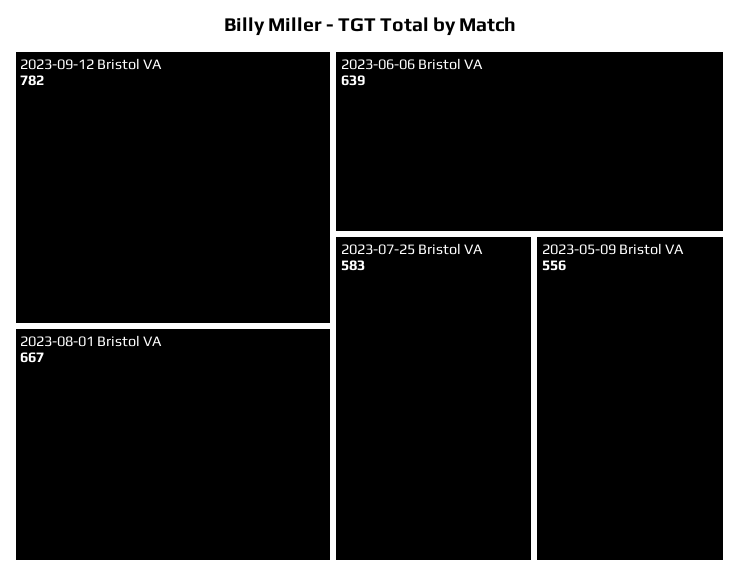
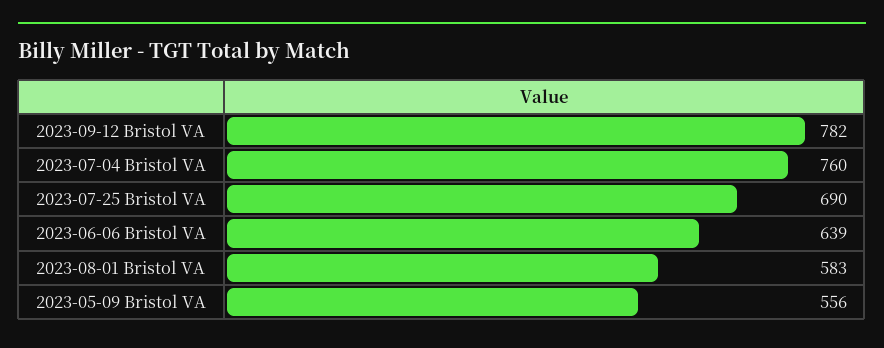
2023-08-01 Bristol VA: 667 -> 583
2023-07-25 Bristol VA: 583 -> 690
2023-07-04 Bristol VA: none -> 760

